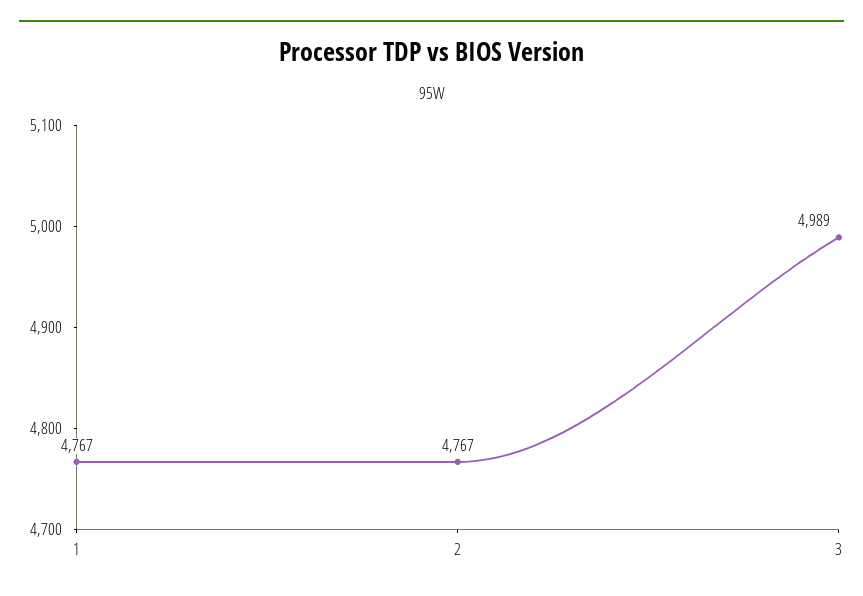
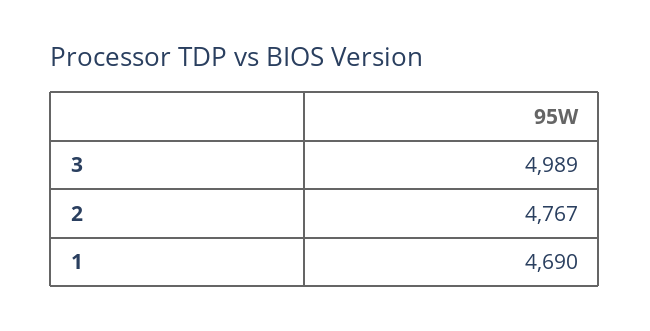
1: 4767 -> 4690

